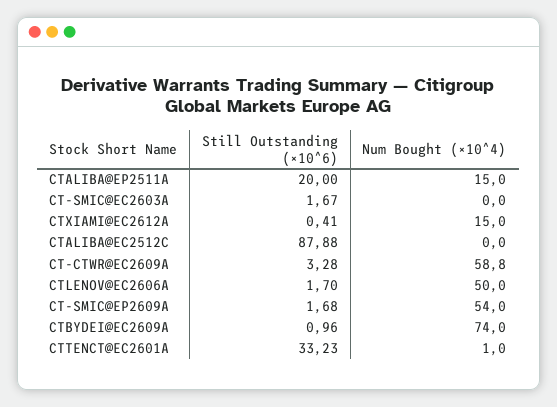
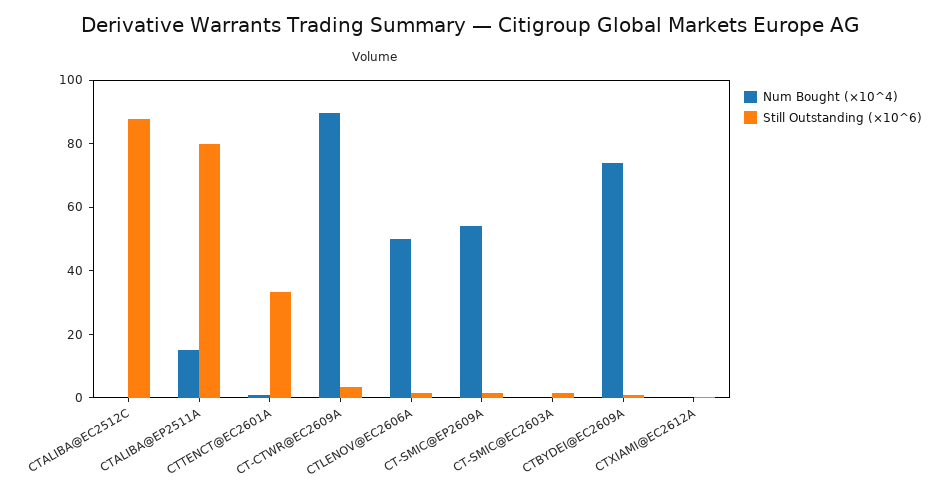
Still Outstanding (×10^6), CTALIBA@EP2511A: 20 -> 80
Num Bought (×10^4), CTXIAMI@EC2612A: 15 -> 0
Num Bought (×10^4), CT-CTWR@EC2609A: 58.8 -> 90

